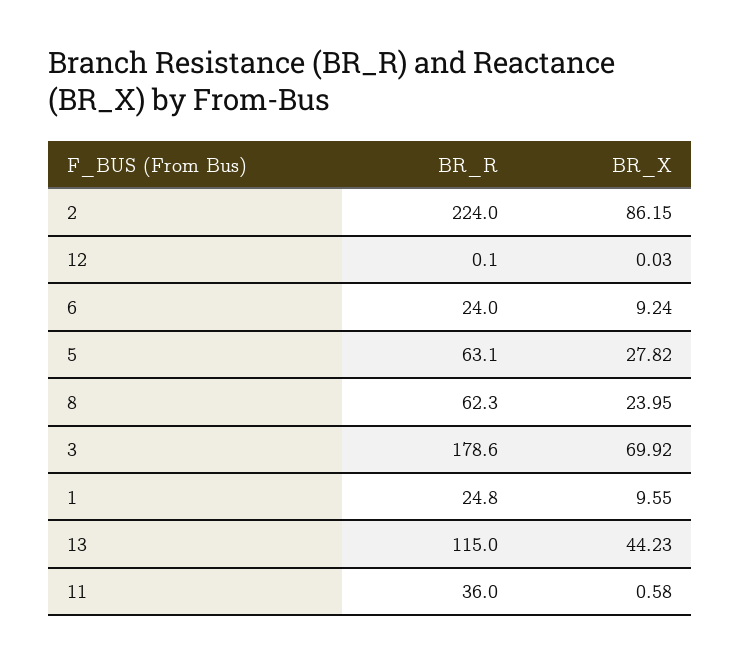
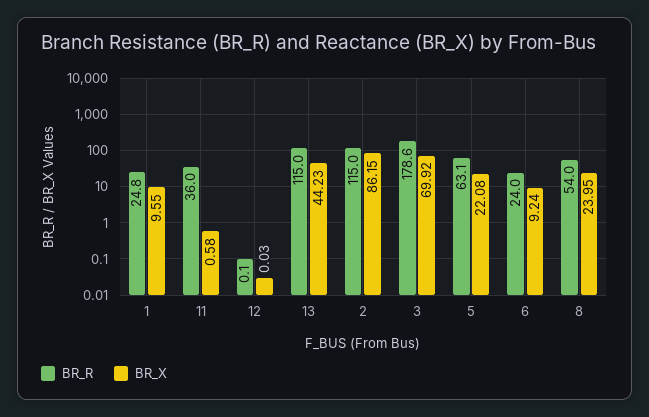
BR_R, 2: 224 -> 115
BR_X, 5: 27.82 -> 22.08
BR_R, 8: 62.3 -> 54

